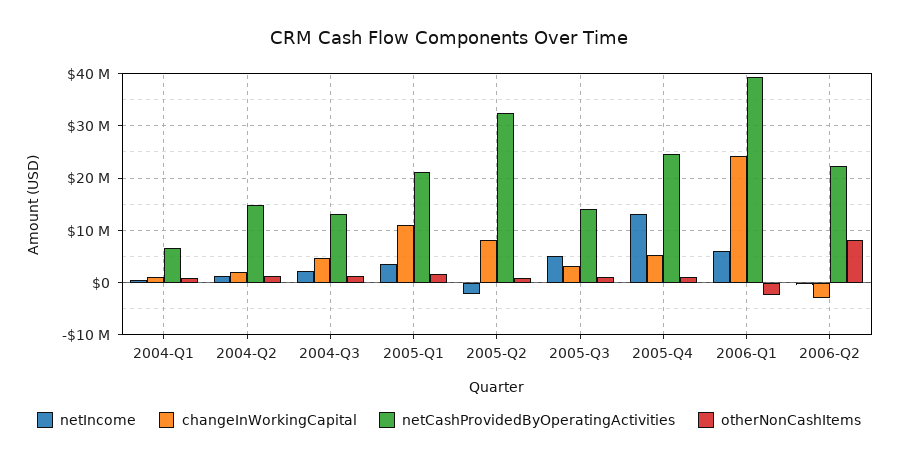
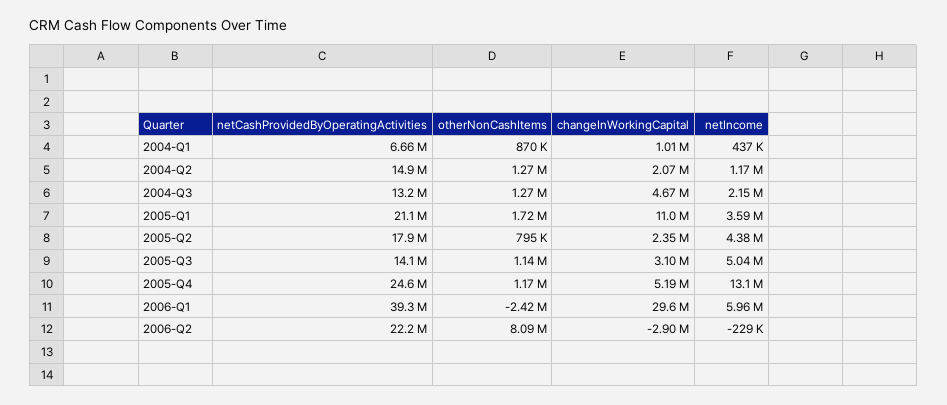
netIncome, 2005-Q2: -2000000 -> 4380000
changeInWorkingCapital, 2005-Q2: 8000000 -> 2350000
netCashProvidedByOperatingActivities, 2005-Q2: 32000000 -> 17900000
changeInWorkingCapital, 2006-Q1: 24000000 -> 29600000

